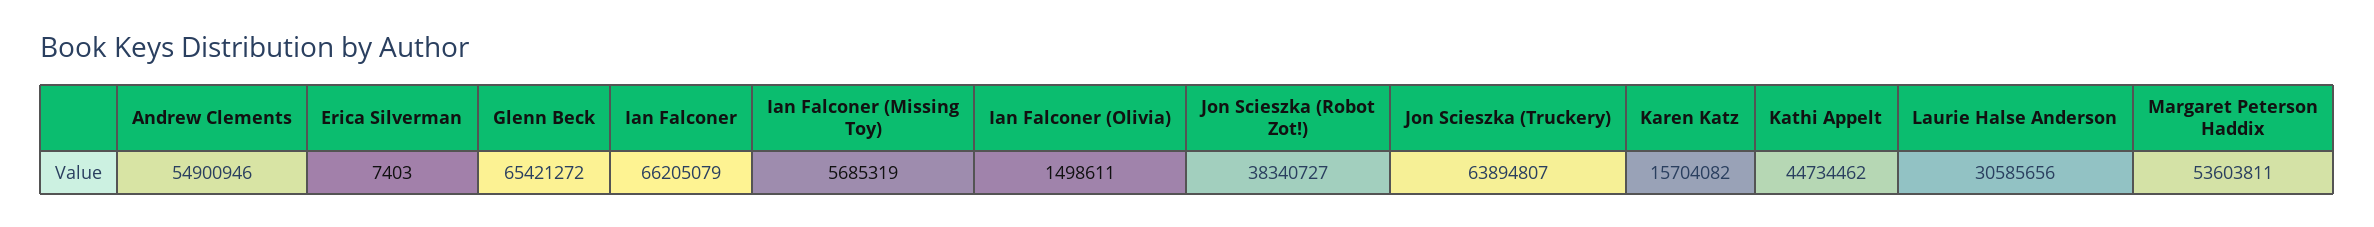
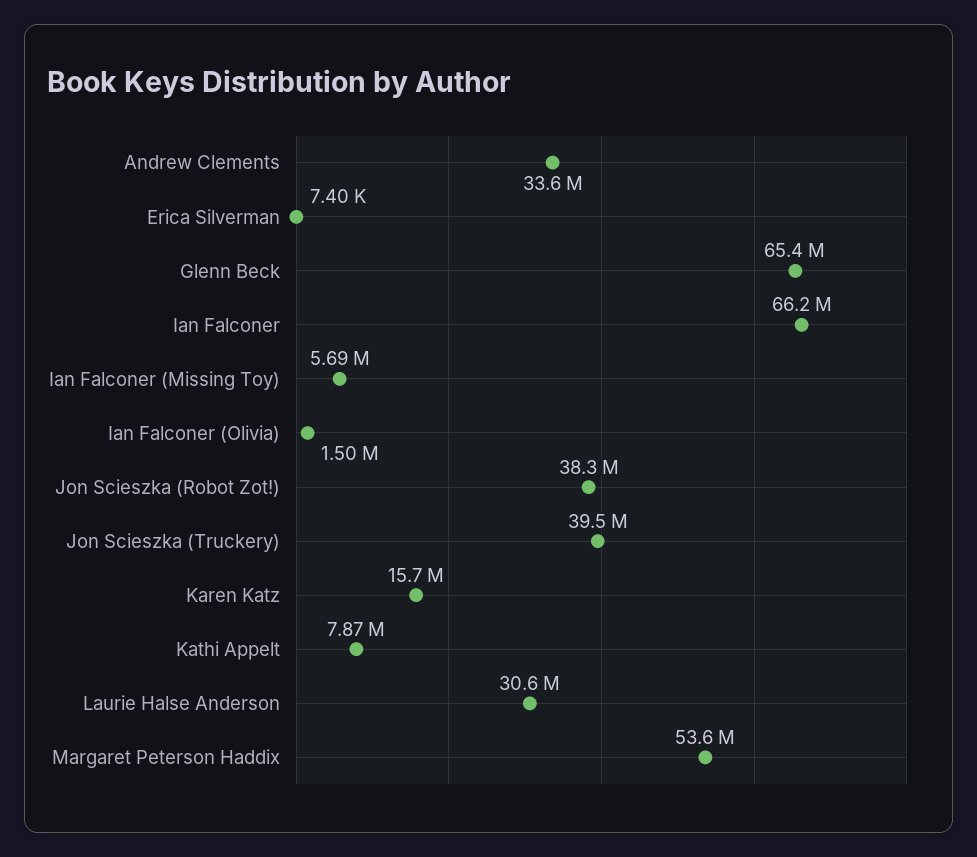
Andrew Clements: 54900946 -> 33600000
Jon Scieszka (Truckery): 63894807 -> 39500000
Kathi Appelt: 44734462 -> 7870000

